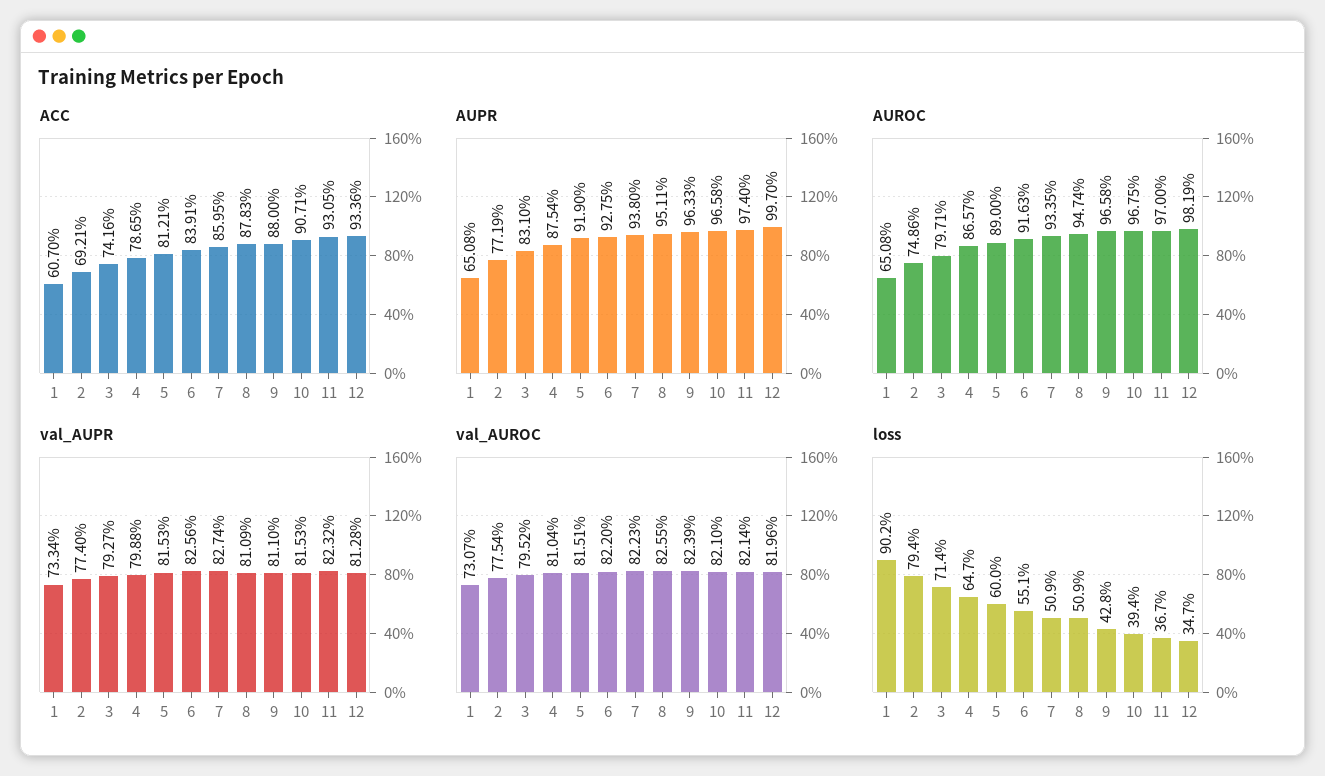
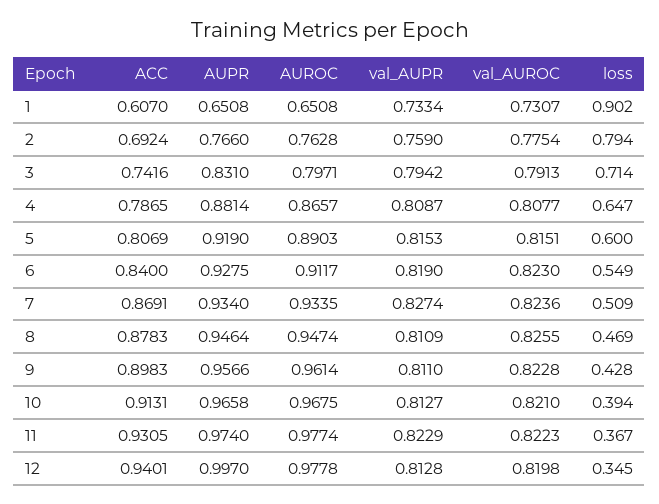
ACC, 2: 0.6921 -> 0.6924
ACC, 5: 0.8121 -> 0.8069
ACC, 6: 0.8391 -> 0.84
ACC, 7: 0.8595 -> 0.8691
ACC, 9: 0.88 -> 0.8983
ACC, 10: 0.9071 -> 0.9131
ACC, 12: 0.9336 -> 0.9401
AUPR, 2: 0.7719 -> 0.766
AUPR, 4: 0.8754 -> 0.8814
AUPR, 7: 0.938 -> 0.934
AUPR, 8: 0.9511 -> 0.9464
AUPR, 9: 0.9633 -> 0.9566
AUROC, 2: 0.7486 -> 0.7628
AUROC, 5: 0.89 -> 0.8903
AUROC, 6: 0.9163 -> 0.9117
AUROC, 9: 0.9658 -> 0.9614
AUROC, 11: 0.97 -> 0.9774
AUROC, 12: 0.9819 -> 0.9778
val_AUPR, 2: 0.774 -> 0.759
val_AUPR, 3: 0.7927 -> 0.7942
val_AUPR, 4: 0.7988 -> 0.8087
val_AUPR, 6: 0.8256 -> 0.819
val_AUPR, 10: 0.8153 -> 0.8127
val_AUPR, 11: 0.8232 -> 0.8229
val_AUROC, 3: 0.7952 -> 0.7913
val_AUROC, 4: 0.8104 -> 0.8077
val_AUROC, 6: 0.822 -> 0.823
val_AUROC, 7: 0.8223 -> 0.8236
val_AUROC, 9: 0.8239 -> 0.8228
val_AUROC, 11: 0.8214 -> 0.8223
val_AUROC, 12: 0.8196 -> 0.8198
loss, 6: 0.551 -> 0.549
loss, 8: 0.509 -> 0.469
loss, 12: 0.347 -> 0.345

